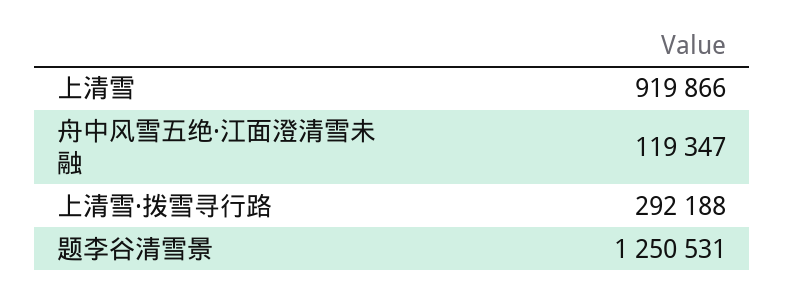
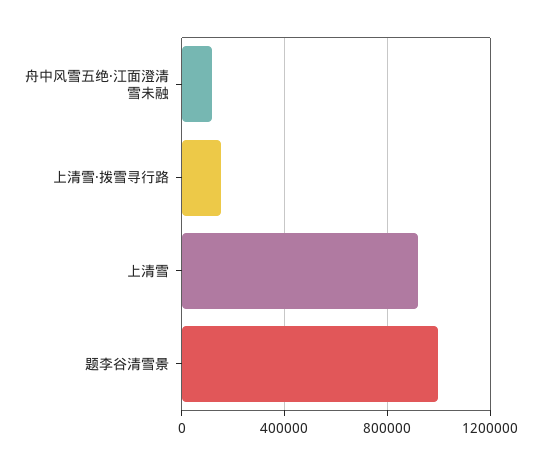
上清雪·拨雪寻行路: 292188 -> 150000
题李谷清雪景: 1250531 -> 1000000

